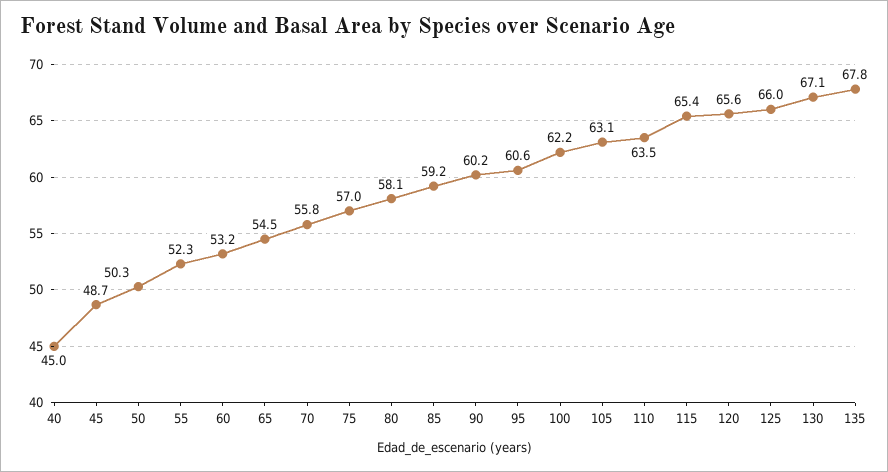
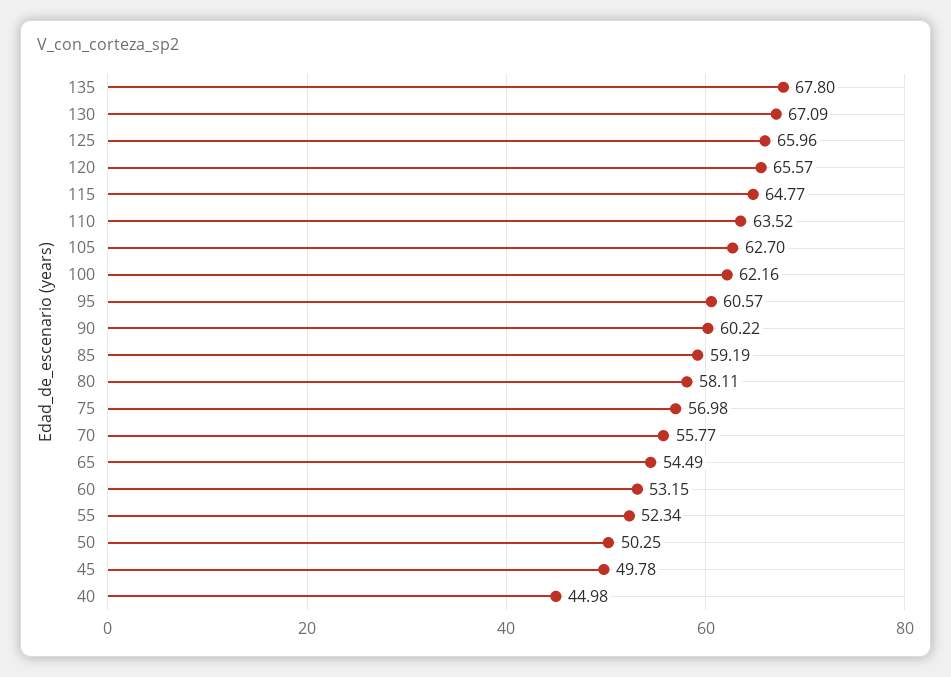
45: 48.7 -> 49.78
105: 63.1 -> 62.7
115: 65.4 -> 64.77

